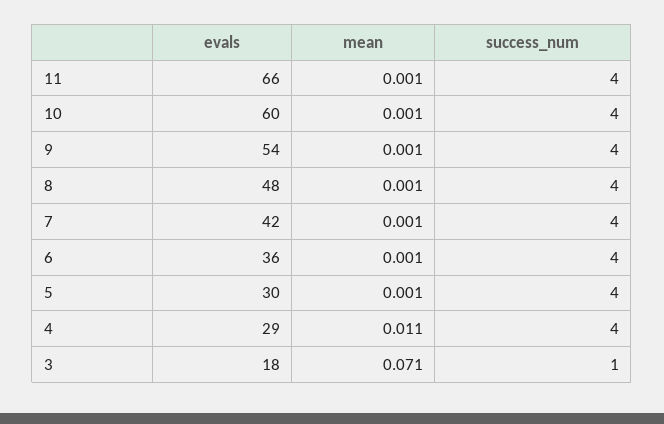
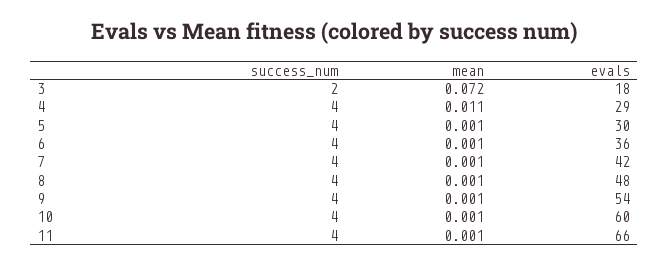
mean, 3: 0.071 -> 0.072
success_num, 3: 1 -> 2

